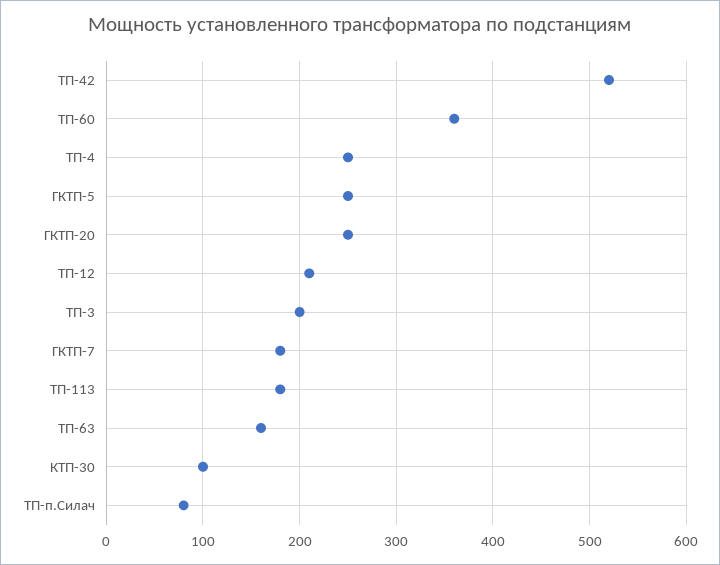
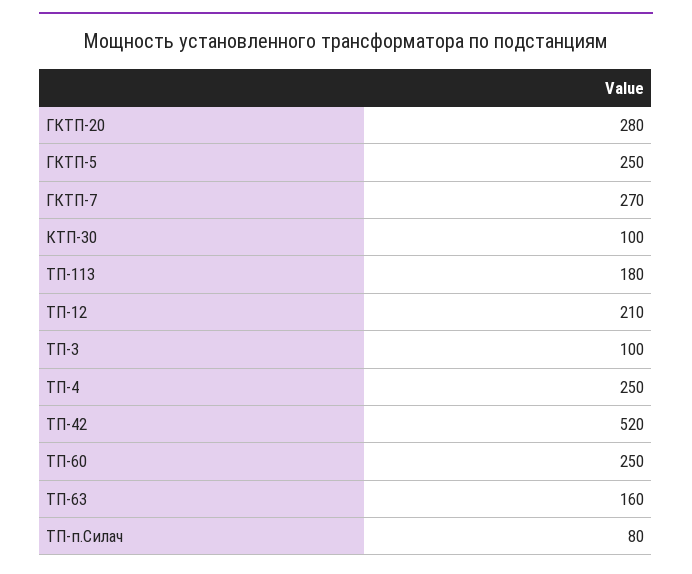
ТП-60: 360 -> 250
ГКТП-20: 250 -> 280
ТП-3: 200 -> 100
ГКТП-7: 180 -> 270

